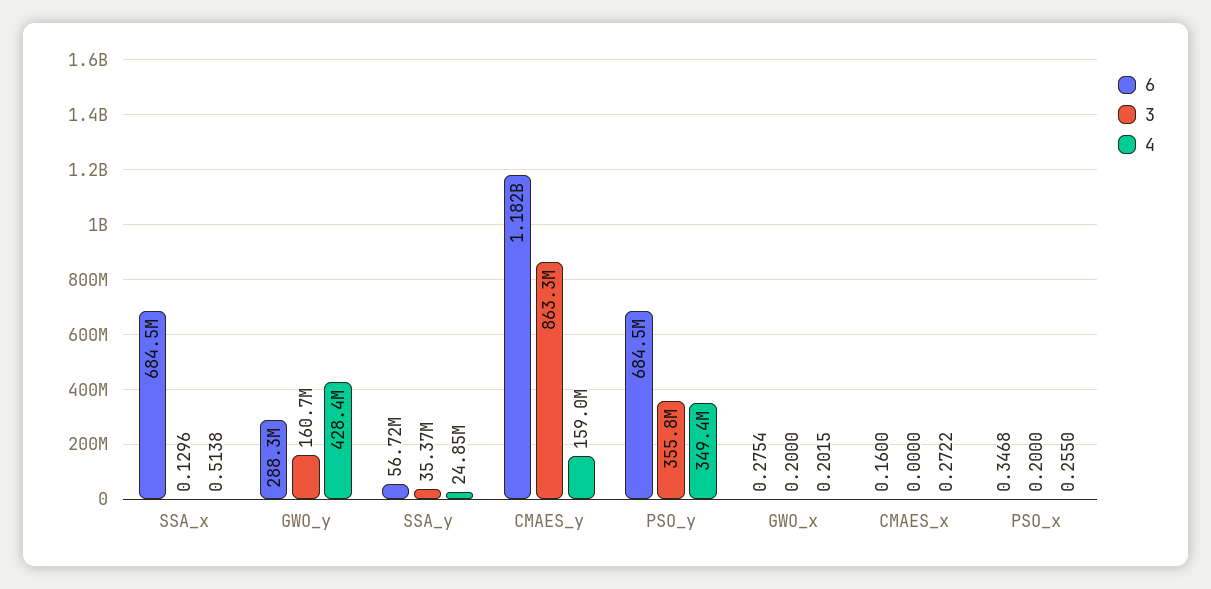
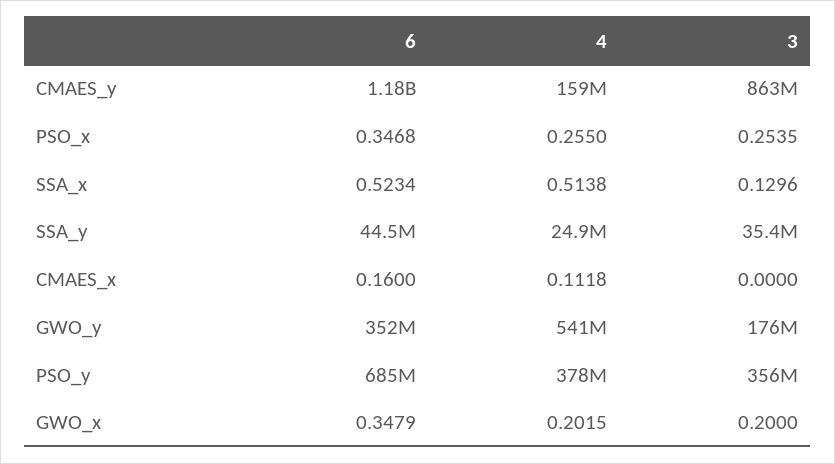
6, SSA_x: 684500000 -> 0.5234
6, GWO_y: 288300000 -> 352000000
3, GWO_y: 160700000 -> 176000000
4, GWO_y: 428400000 -> 541000000
6, SSA_y: 56720000 -> 44500000
4, PSO_y: 349400000 -> 378000000
6, GWO_x: 0.2754 -> 0.3479
4, CMAES_x: 0.2722 -> 0.1118
3, PSO_x: 0.2 -> 0.2535

